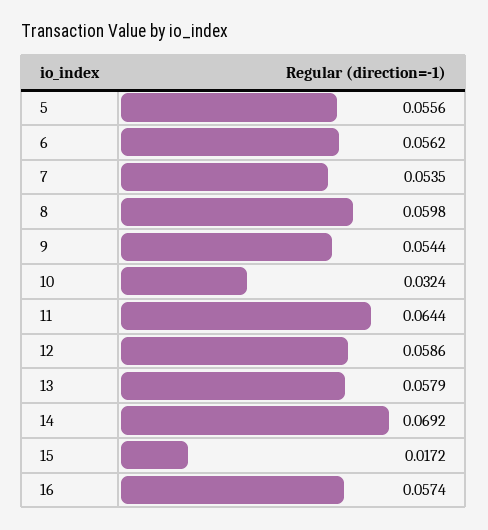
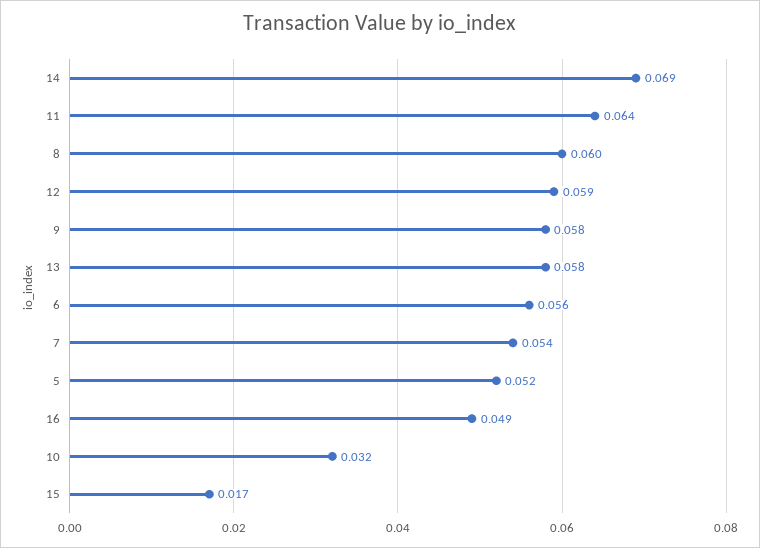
5: 0.0556 -> 0.052
9: 0.0544 -> 0.058
16: 0.0574 -> 0.049

